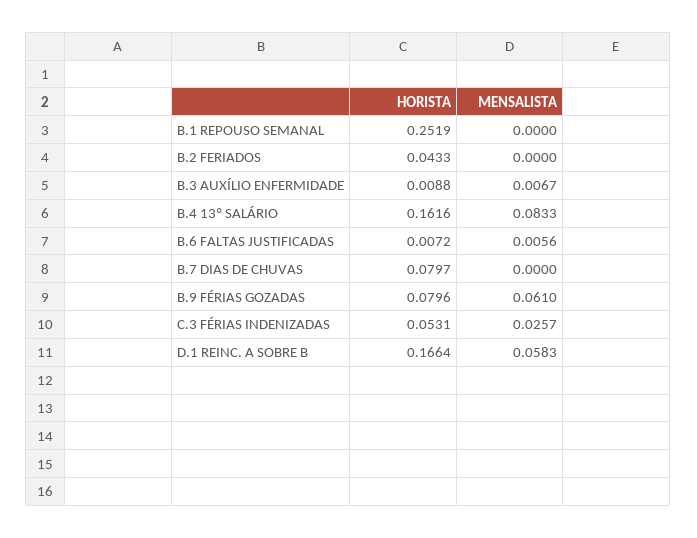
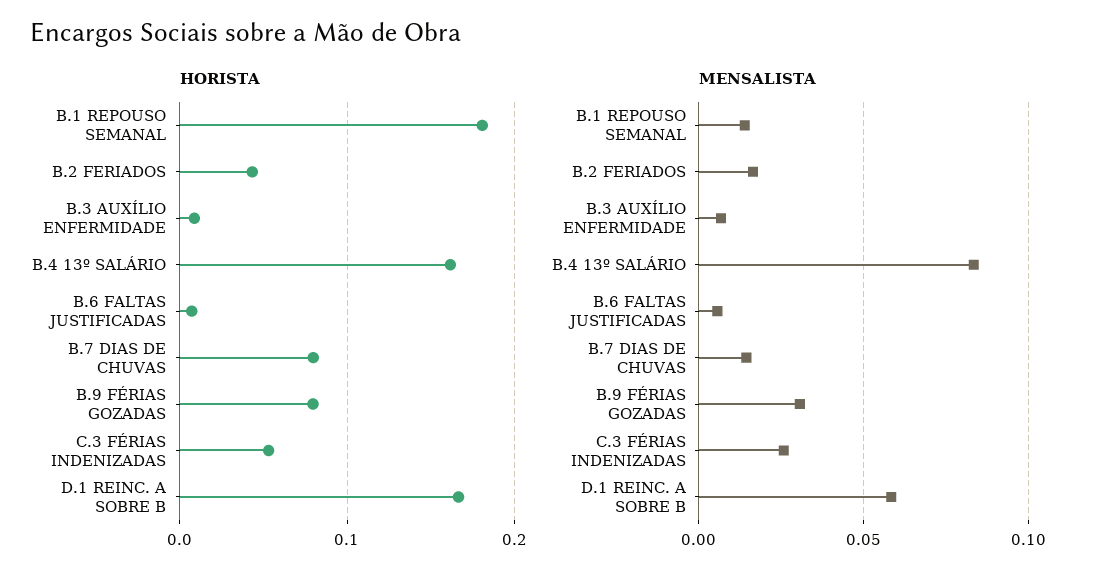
HORISTA, B.1 REPOUSO SEMANAL: 0.2519 -> 0.18
MENSALISTA, B.1 REPOUSO SEMANAL: 0 -> 0.015
MENSALISTA, B.2 FERIADOS: 0 -> 0.015
MENSALISTA, B.7 DIAS DE CHUVAS: 0 -> 0.015
MENSALISTA, B.9 FÉRIAS GOZADAS: 0.061 -> 0.03

